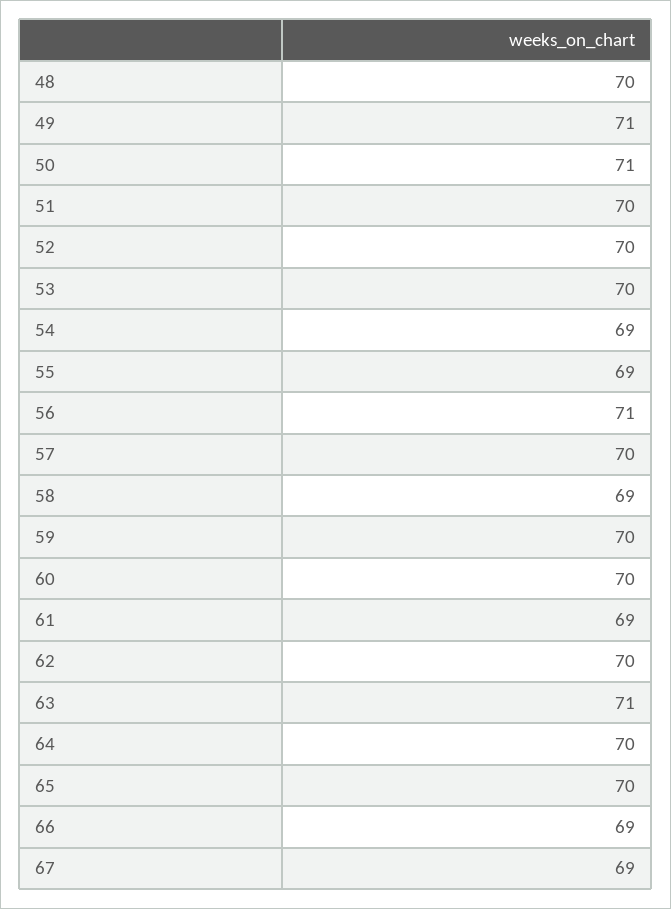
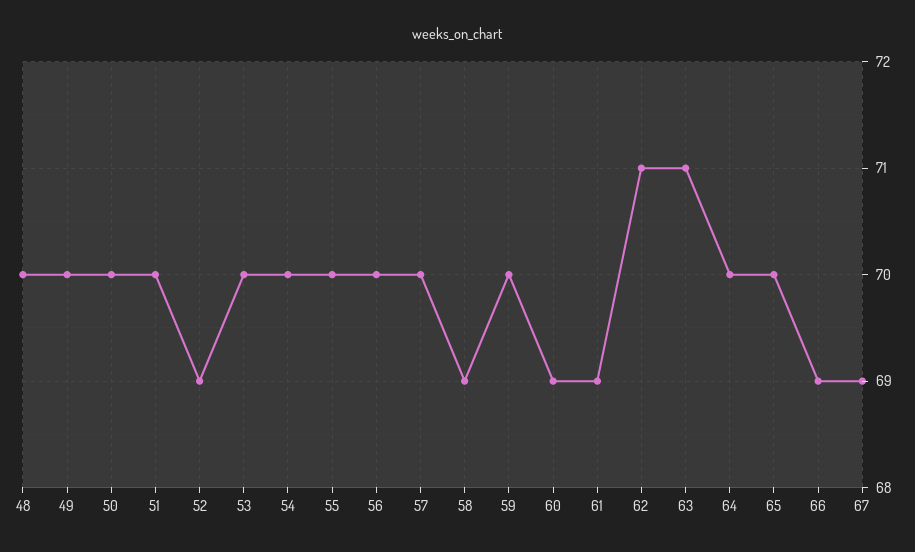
49: 71 -> 70
50: 71 -> 70
52: 70 -> 69
54: 69 -> 70
55: 69 -> 70
56: 71 -> 70
60: 70 -> 69
62: 70 -> 71

